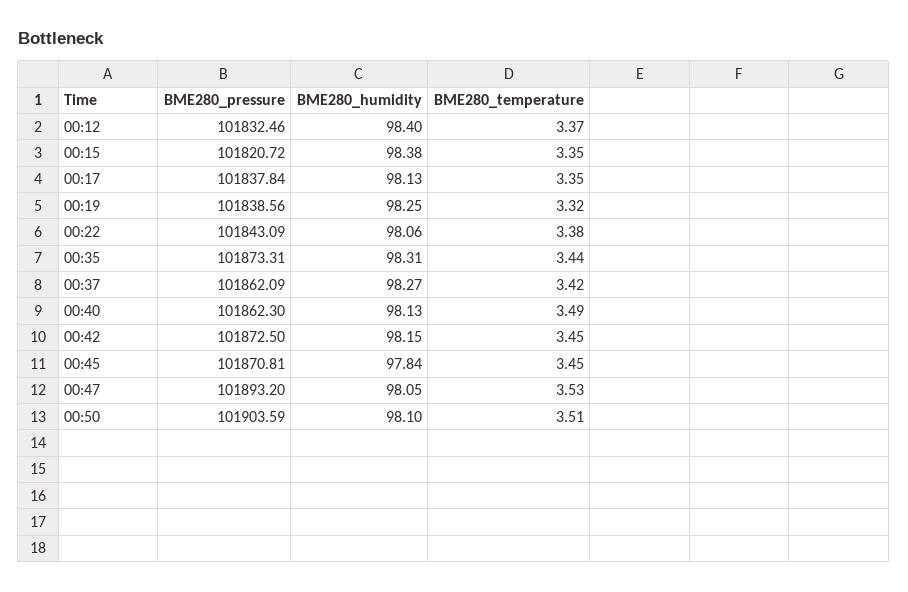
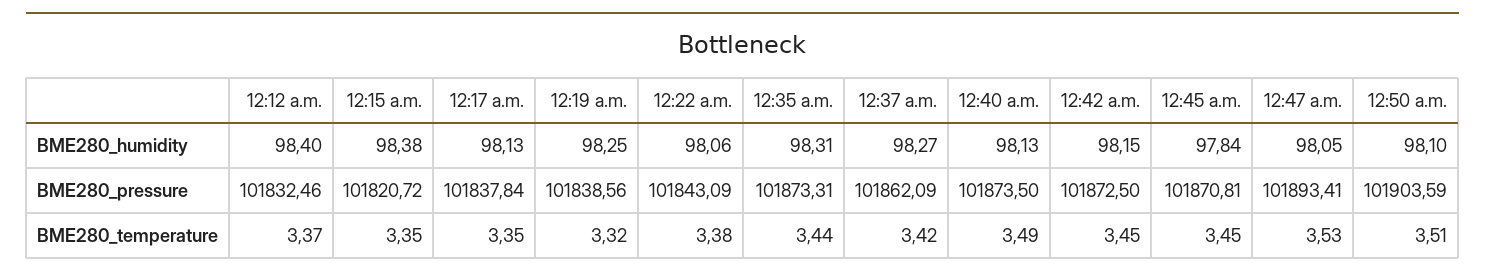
BME280_pressure, 00:40: 101862.3 -> 101873.5
BME280_pressure, 00:47: 101893.2 -> 101893.41

